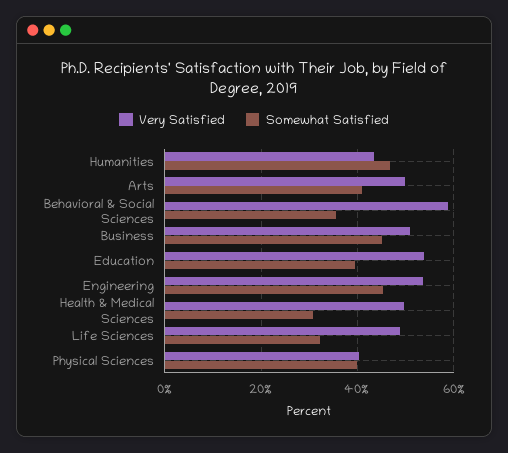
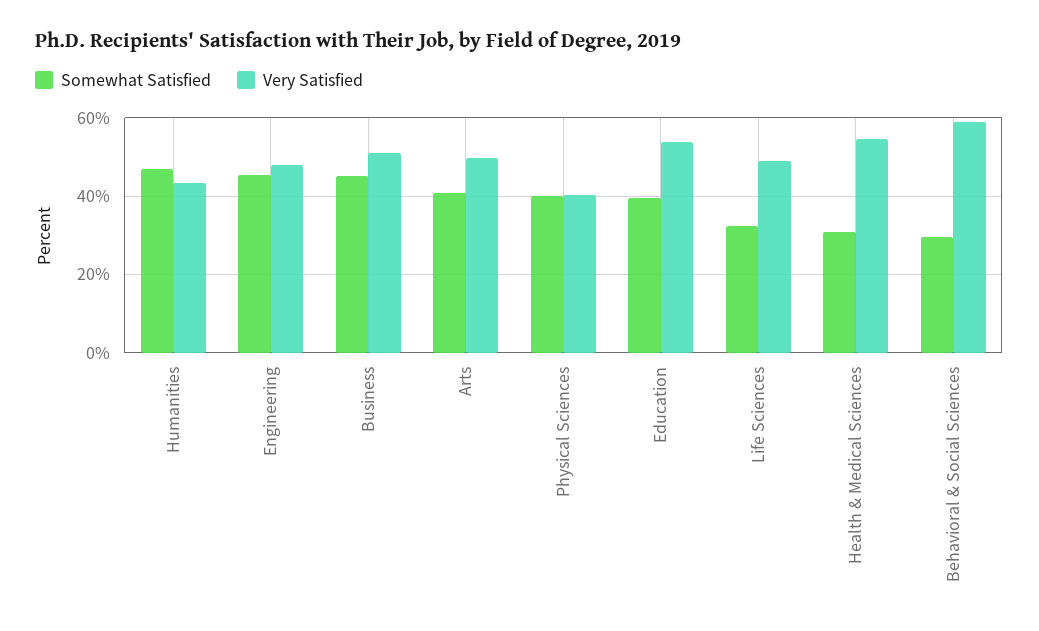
Somewhat Satisfied, Behavioral & Social Sciences: 36 -> 30
Very Satisfied, Engineering: 54 -> 48
Very Satisfied, Health & Medical Sciences: 50 -> 54

